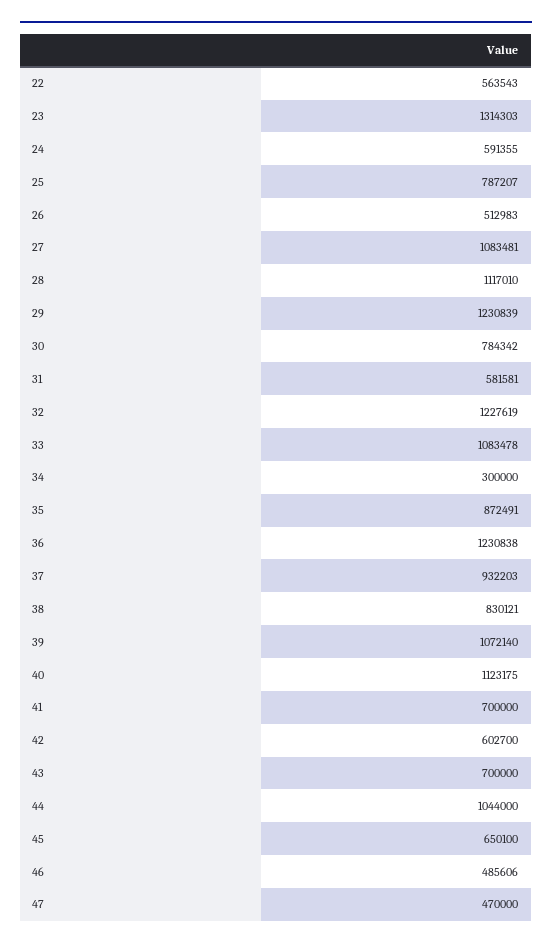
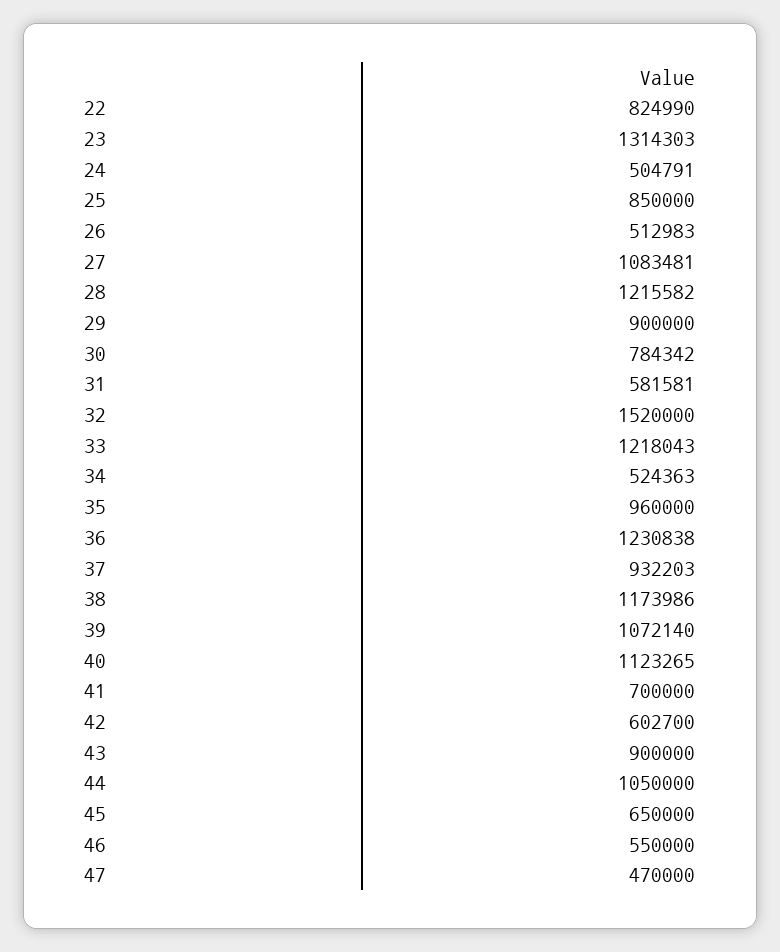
22: 563543 -> 824990
24: 591355 -> 504791
25: 787207 -> 850000
28: 1117010 -> 1215582
29: 1230839 -> 900000
32: 1227619 -> 1520000
33: 1083478 -> 1218043
34: 300000 -> 524363
35: 872491 -> 960000
38: 830121 -> 1173986
40: 1123175 -> 1123265
43: 700000 -> 900000
44: 1044000 -> 1050000
45: 650100 -> 650000
46: 485606 -> 550000

